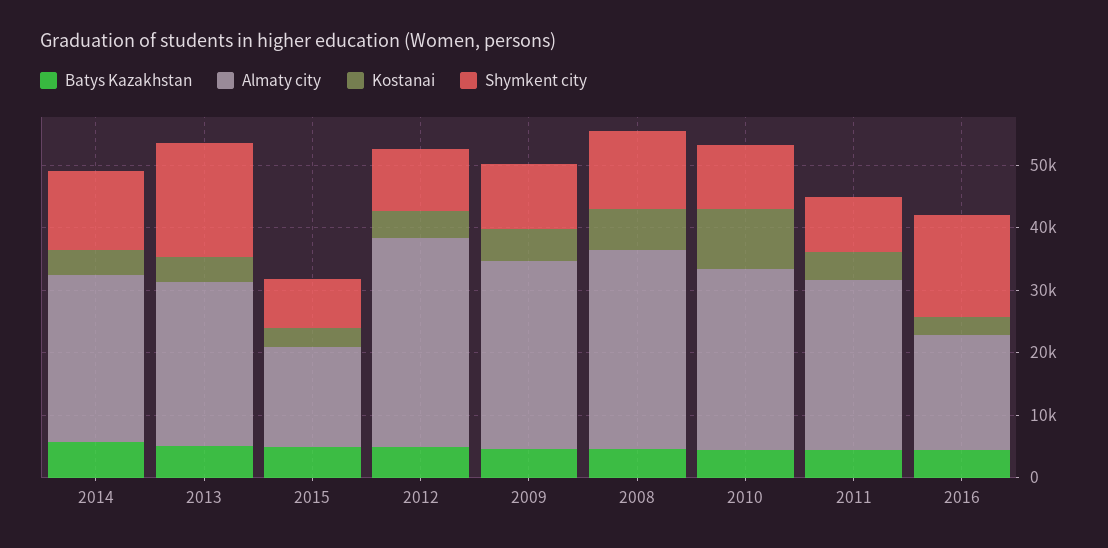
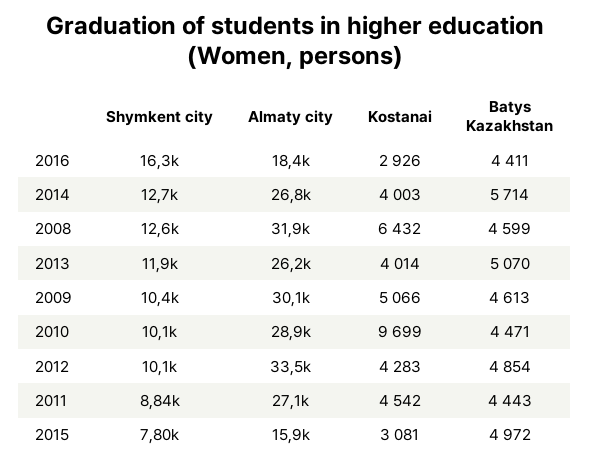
Shymkent city, 2013: 18000 -> 11900

